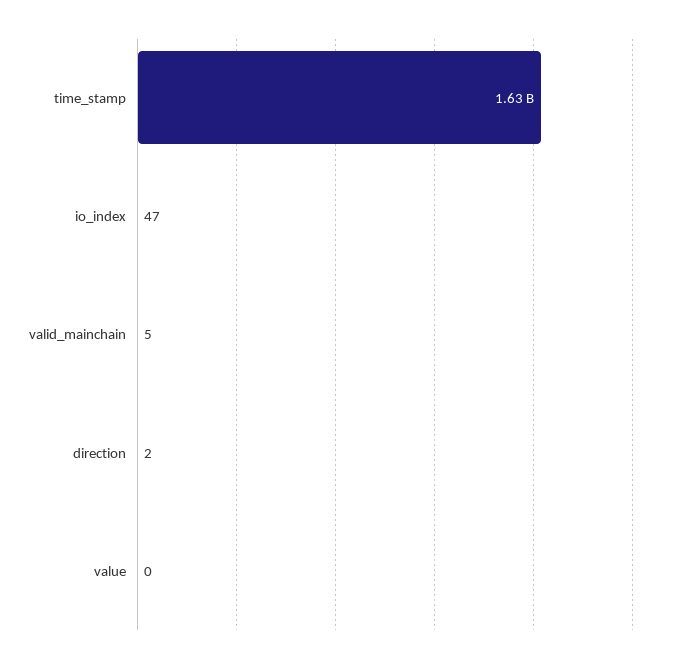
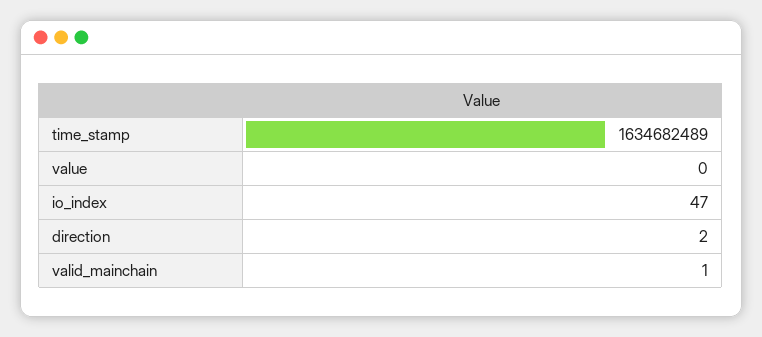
valid_mainchain: 5 -> 1

